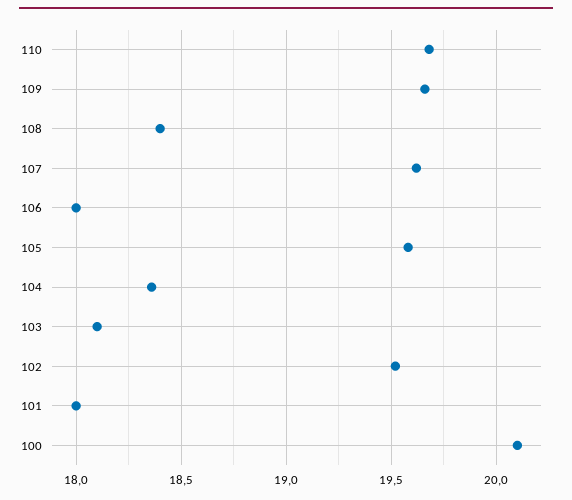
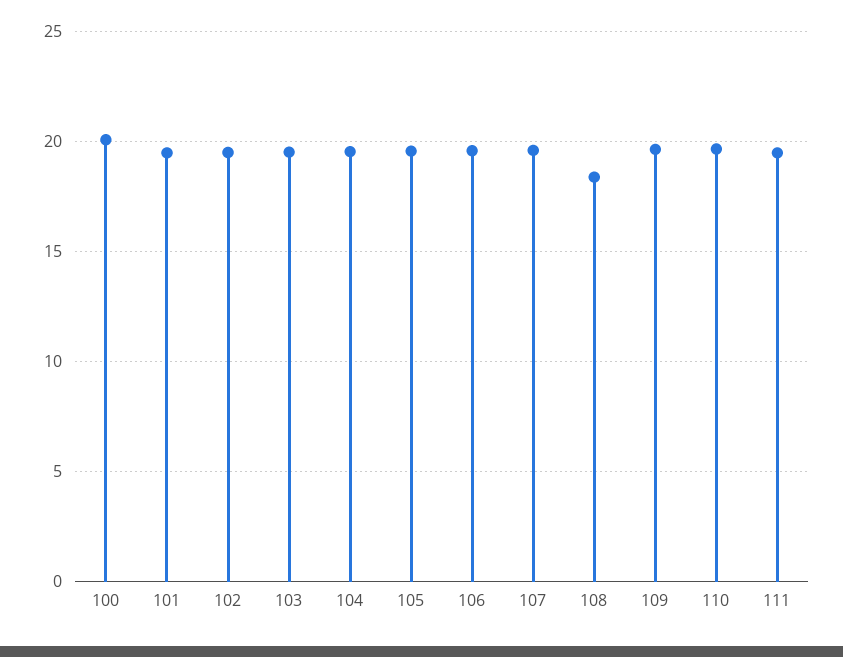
106: 18 -> 19.5
104: 18.35 -> 19.5
103: 18.1 -> 19.5
101: 18 -> 19.5
111: none -> 19.5

